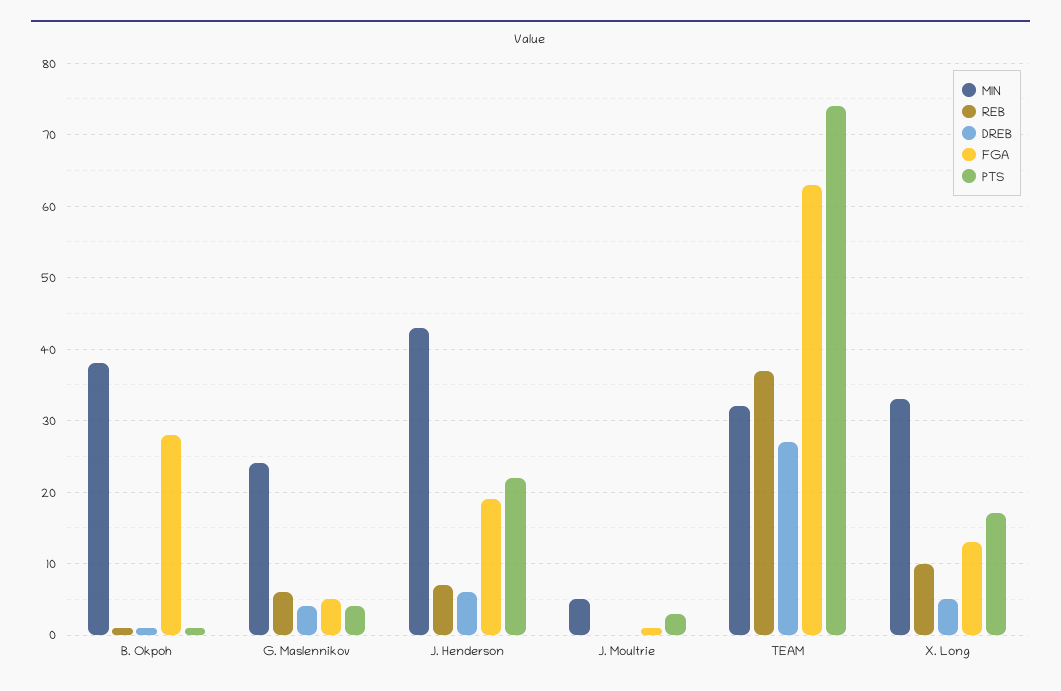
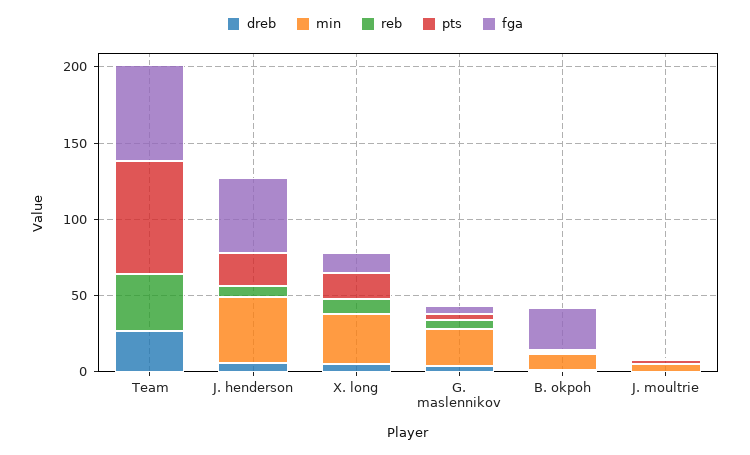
MIN, B. Okpoh: 38 -> 10
FGA, J. Henderson: 19 -> 50
MIN, TEAM: 32 -> 0

